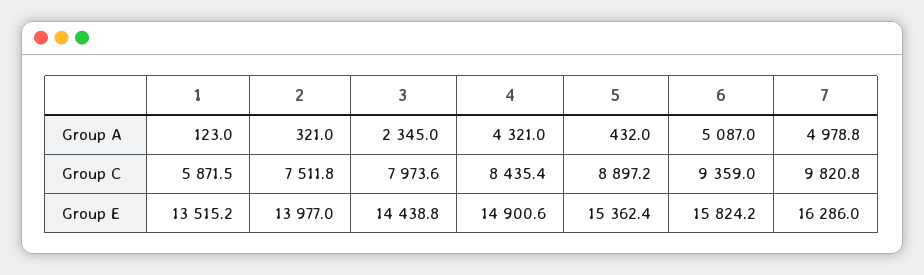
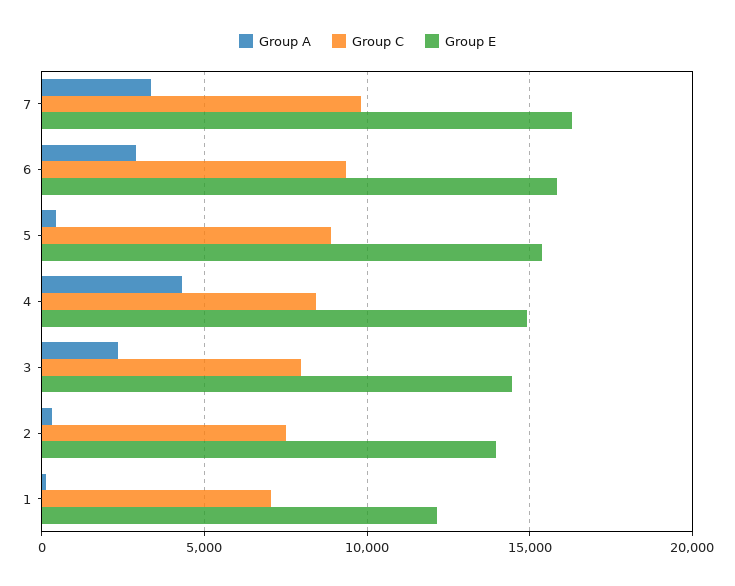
Group A, 6: 5087 -> 3000
Group A, 7: 4978.8 -> 3500
Group C, 1: 5871.5 -> 7000
Group E, 1: 13515.2 -> 12000

